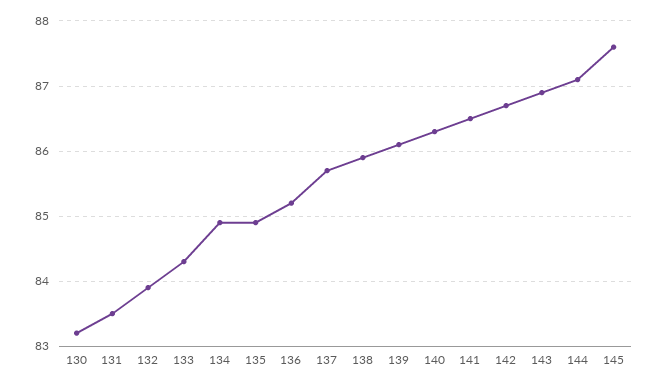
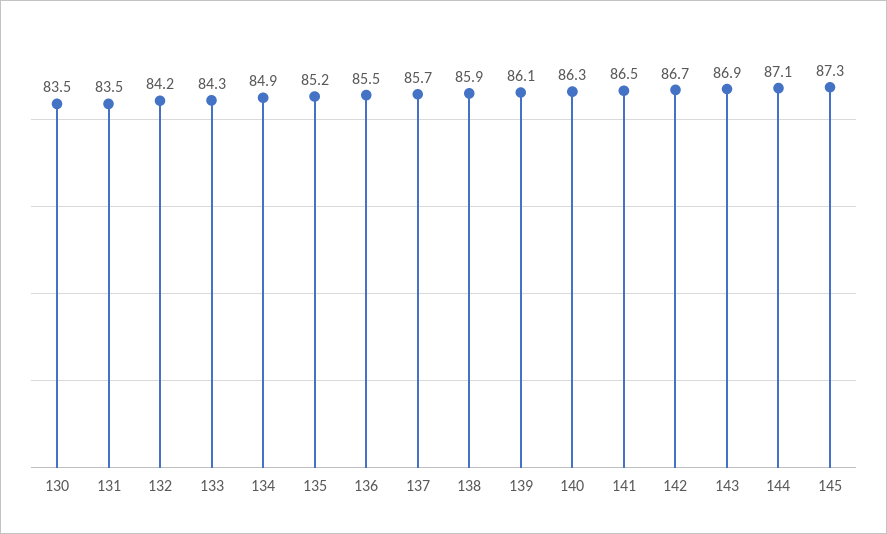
130: 83.2 -> 83.5
132: 83.9 -> 84.2
135: 84.9 -> 85.2
136: 85.2 -> 85.5
145: 87.6 -> 87.3

